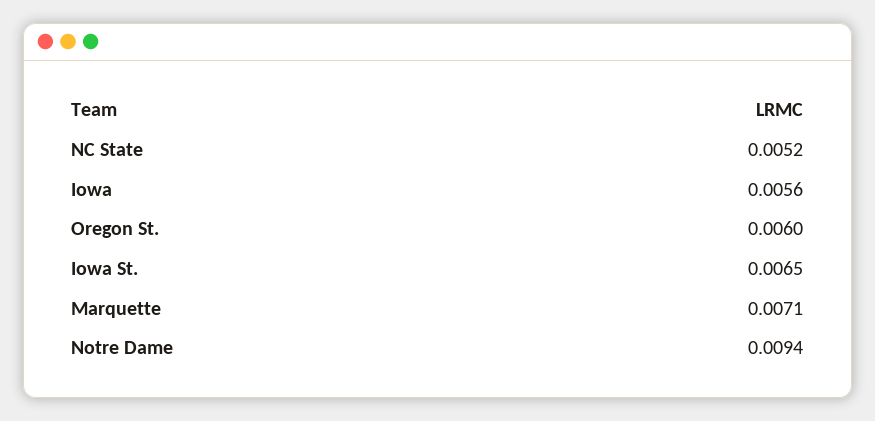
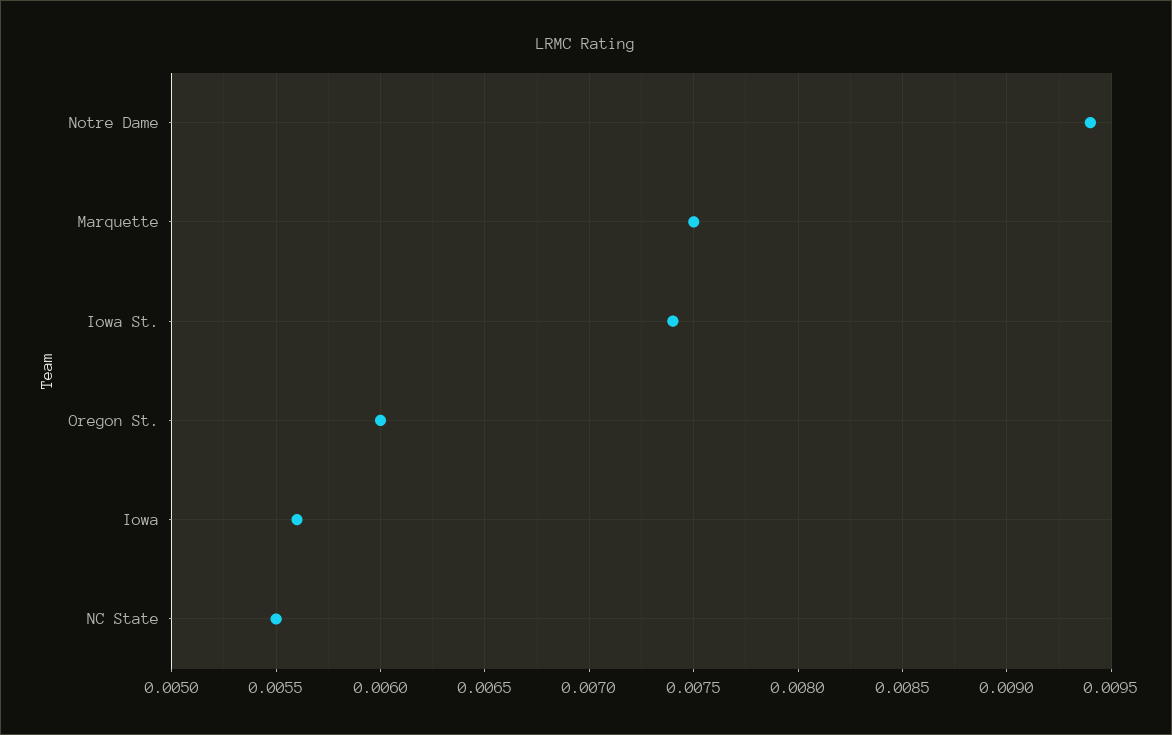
NC State: 0.0052 -> 0.0055
Iowa St.: 0.0065 -> 0.0074
Marquette: 0.0071 -> 0.0075

